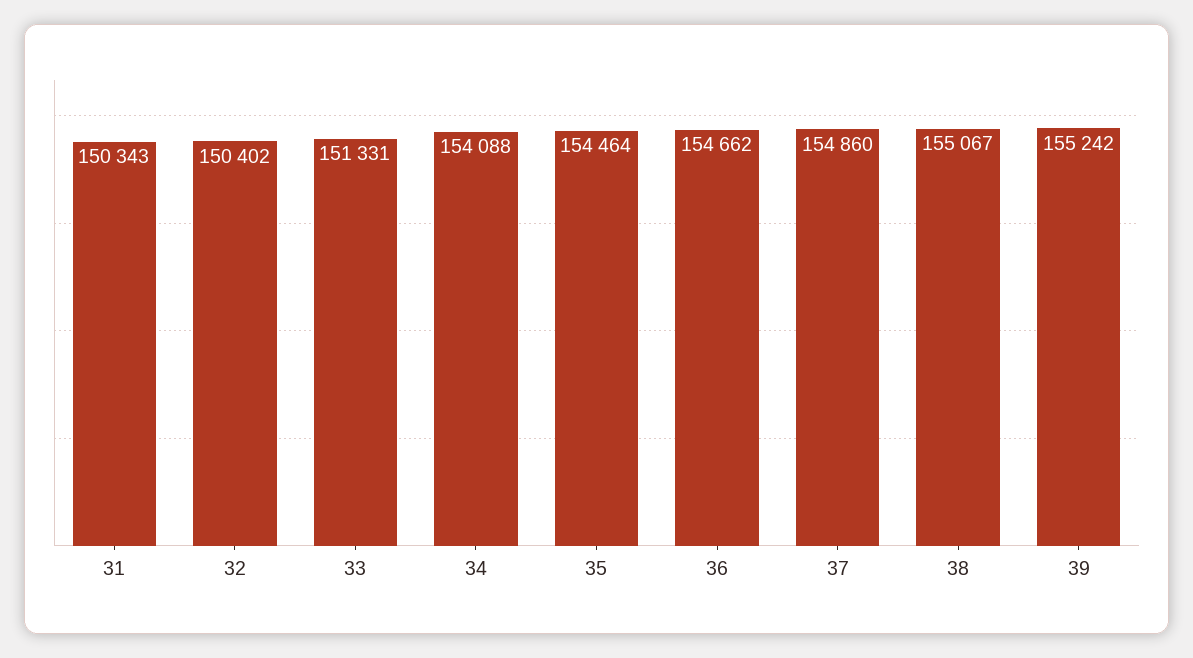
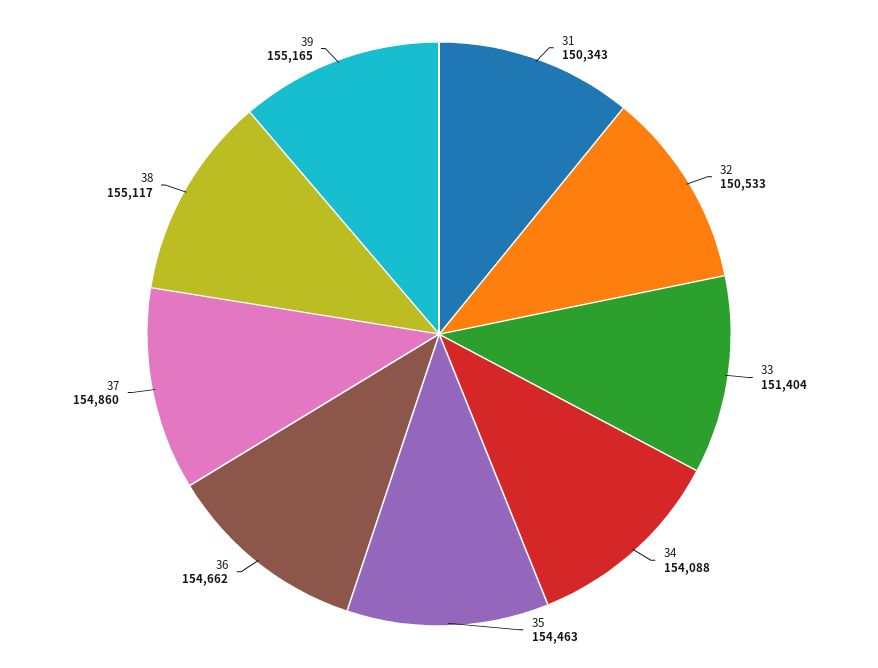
32: 150402 -> 150533
33: 151331 -> 151404
35: 154464 -> 154463
38: 155067 -> 155117
39: 155242 -> 155165

